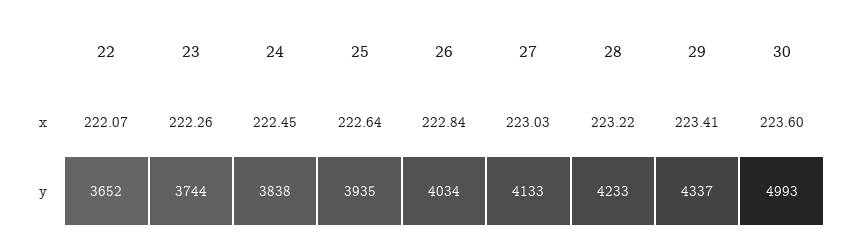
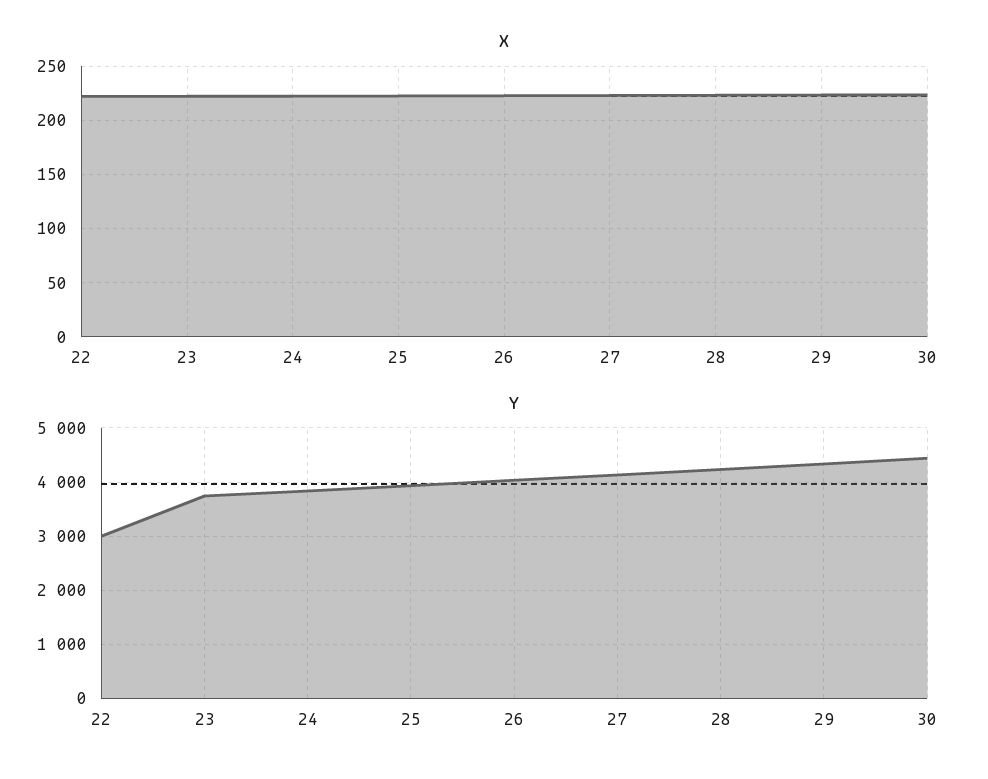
y, 22: 3652 -> 3000
y, 30: 4993 -> 4400

